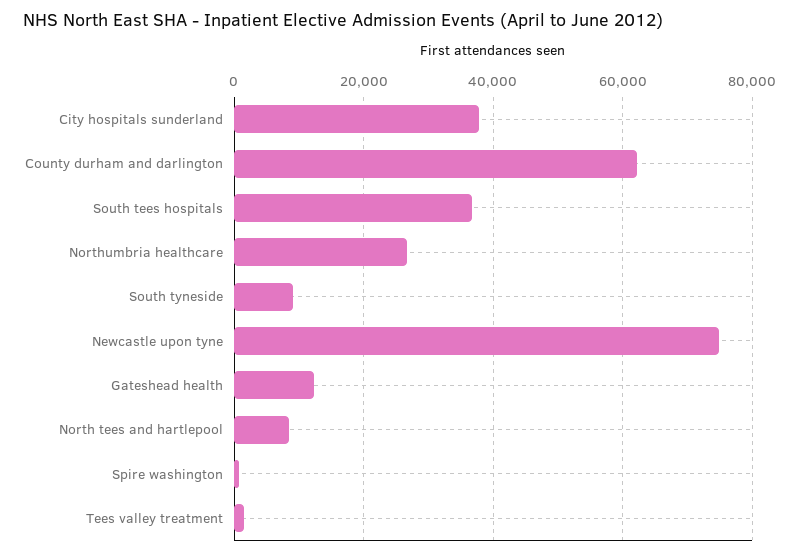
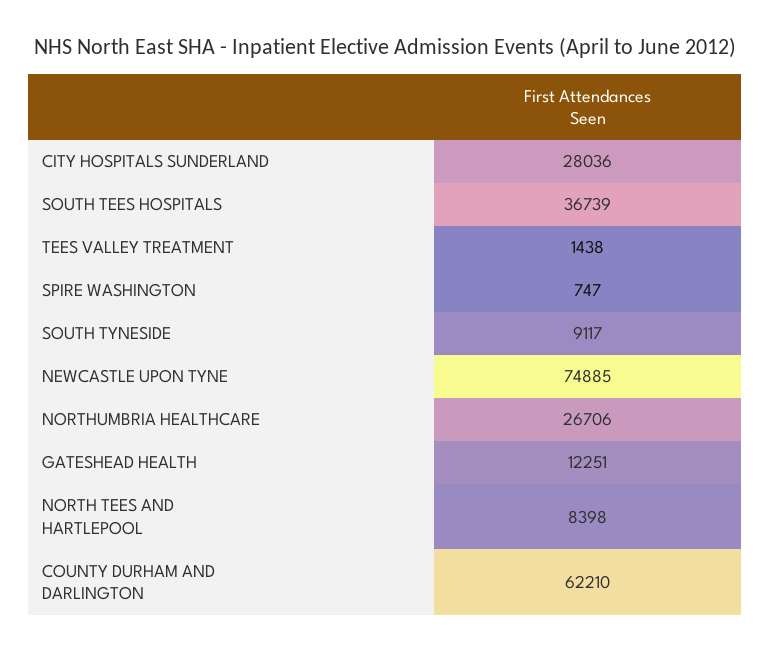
City hospitals sunderland: 38000 -> 28036

